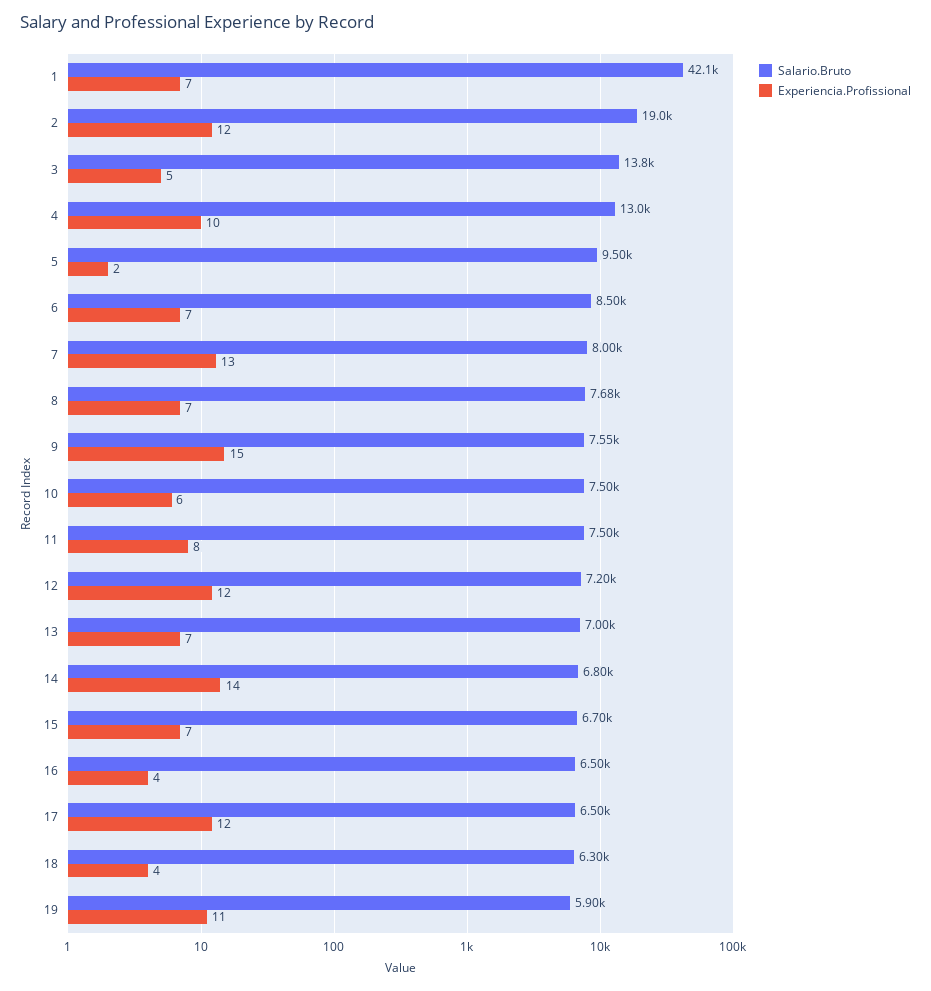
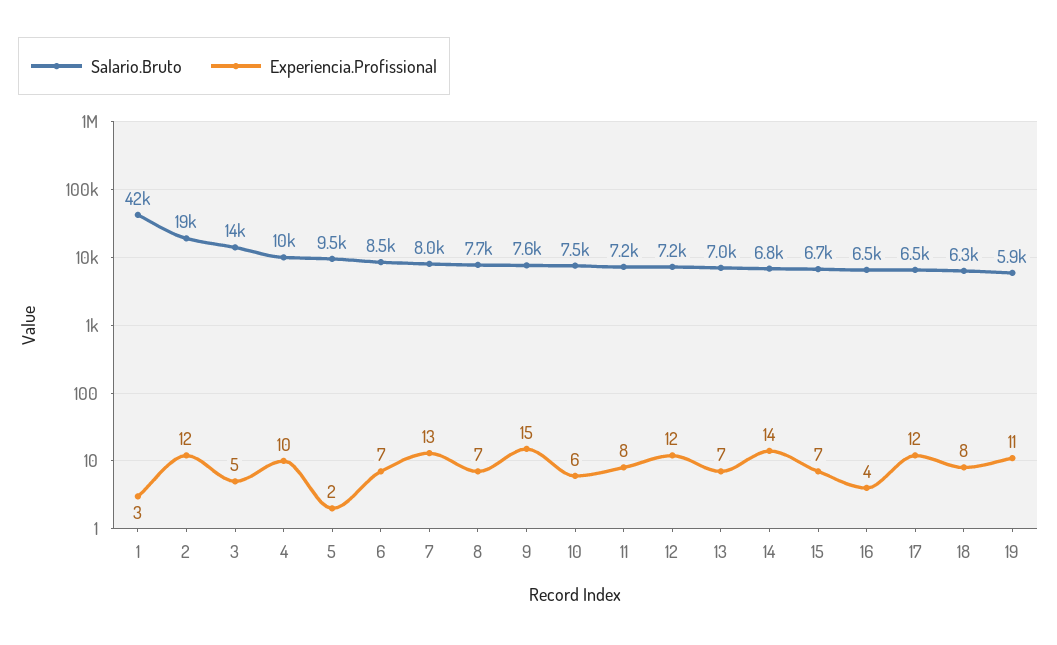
Experiencia.Profissional, 1: 7 -> 3
Salario.Bruto, 4: 13000 -> 10000
Salario.Bruto, 11: 7500 -> 7200
Experiencia.Profissional, 18: 4 -> 8

